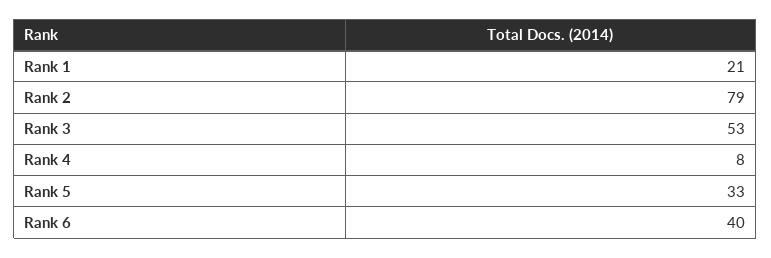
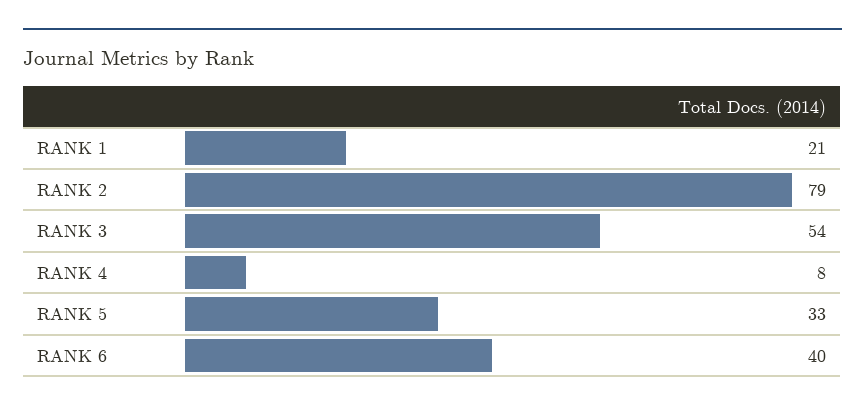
Rank 3: 53 -> 54

